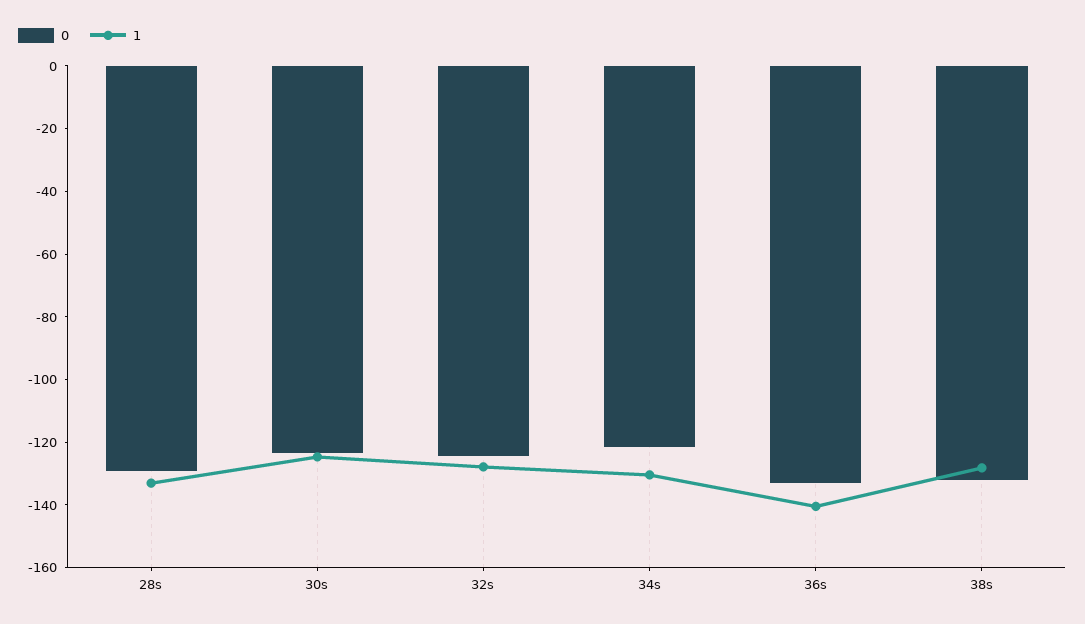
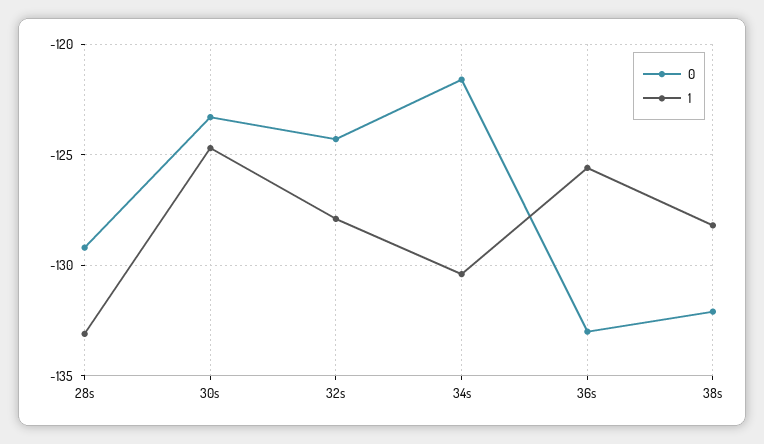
1, 36s: -140 -> -125.5

